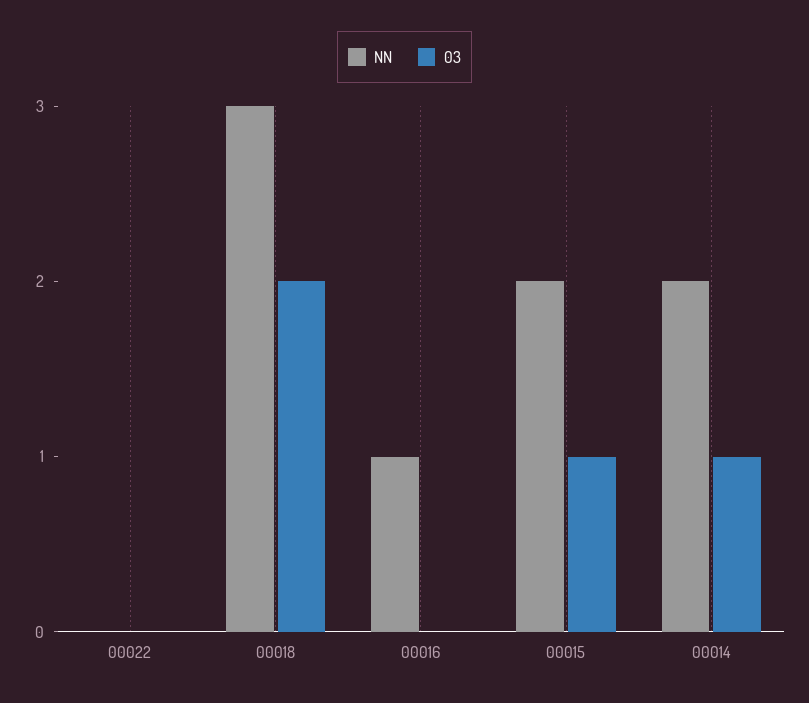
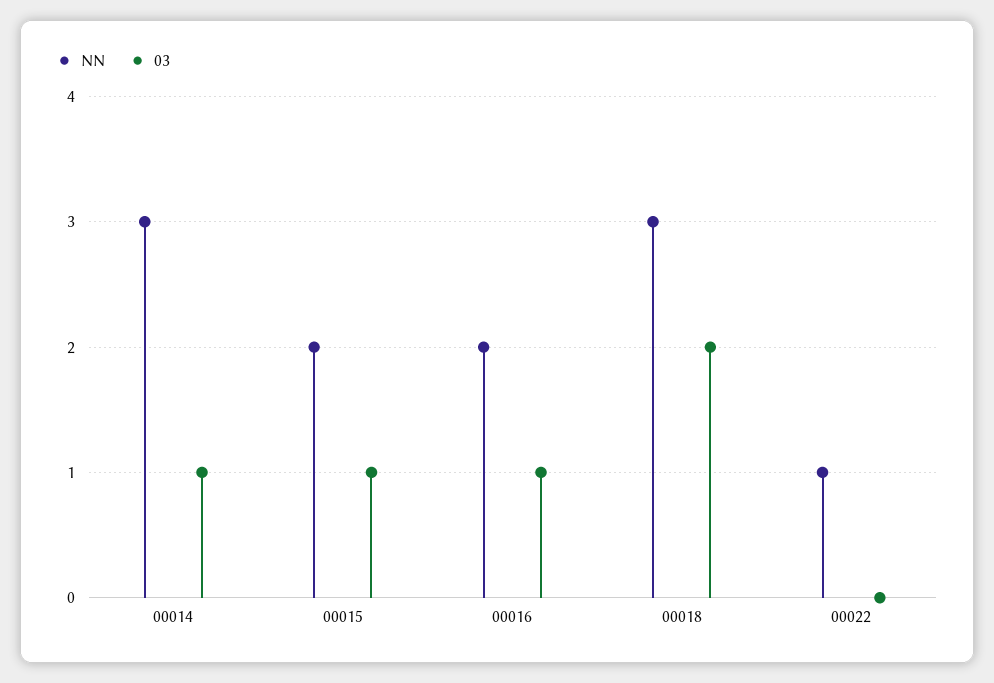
NN, 00022: 0 -> 1
NN, 00016: 1 -> 2
03, 00016: 0 -> 1
NN, 00014: 2 -> 3

